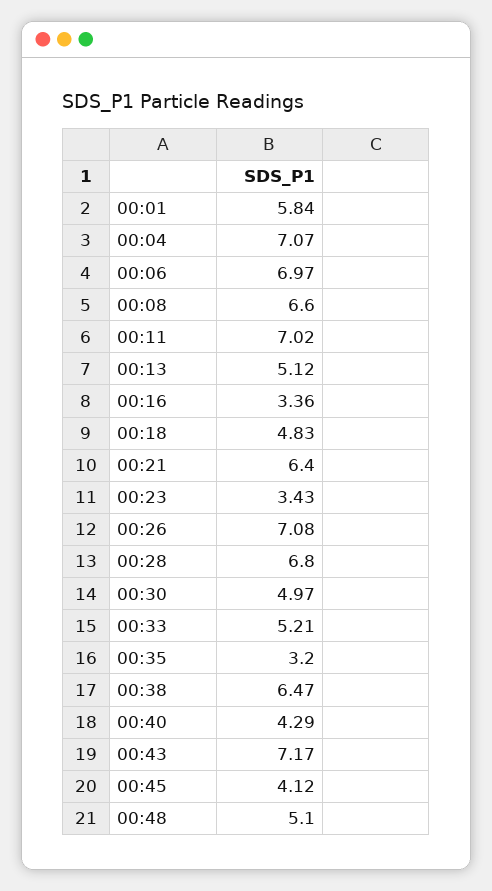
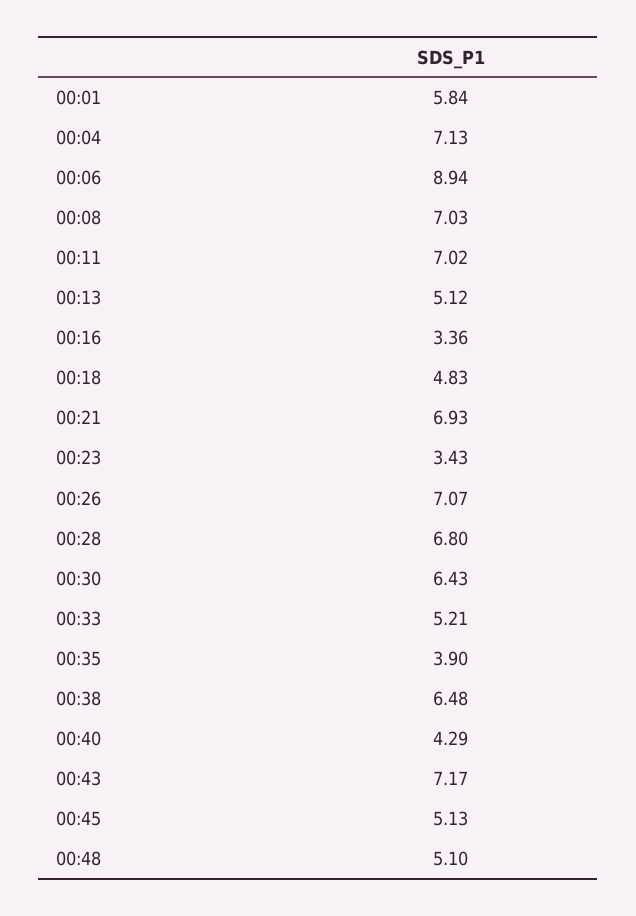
00:04: 7.07 -> 7.13
00:06: 6.97 -> 8.94
00:08: 6.6 -> 7.03
00:21: 6.4 -> 6.93
00:26: 7.08 -> 7.07
00:30: 4.97 -> 6.43
00:35: 3.2 -> 3.9
00:38: 6.47 -> 6.48
00:45: 4.12 -> 5.13

